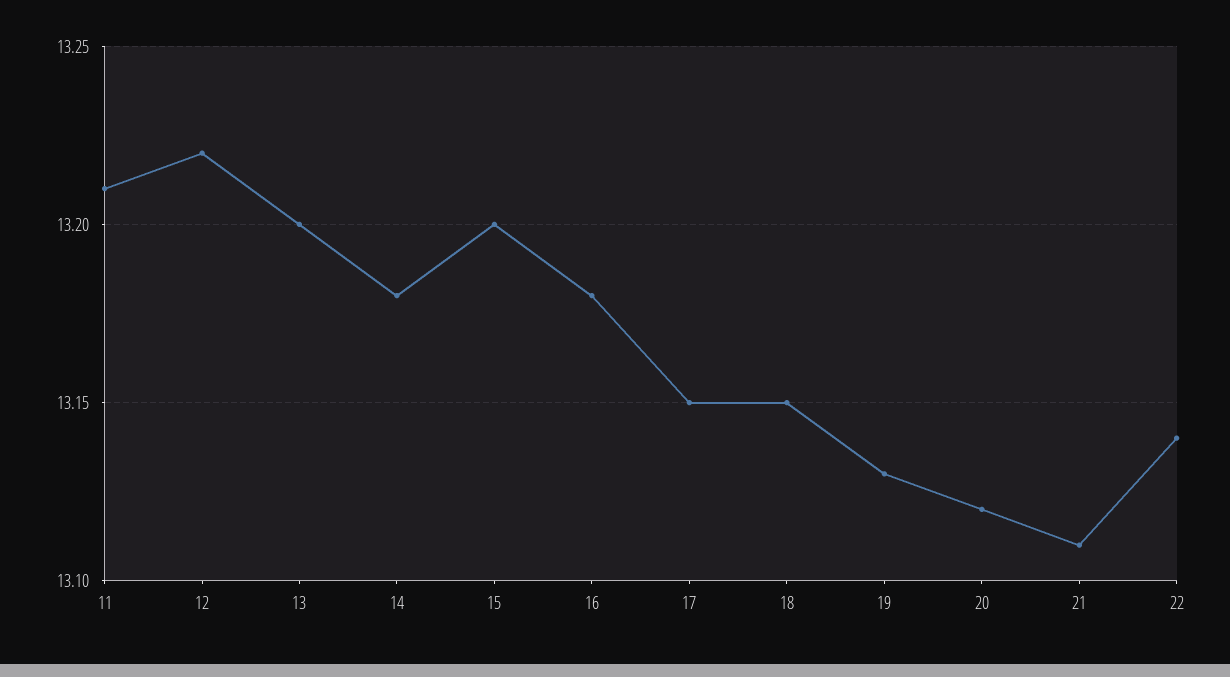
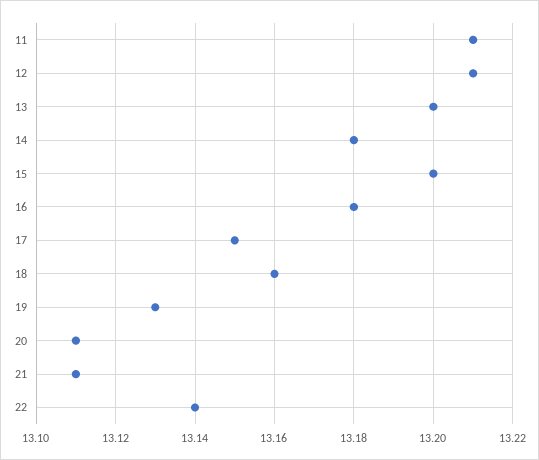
12: 13.22 -> 13.21
18: 13.15 -> 13.16
20: 13.12 -> 13.11

